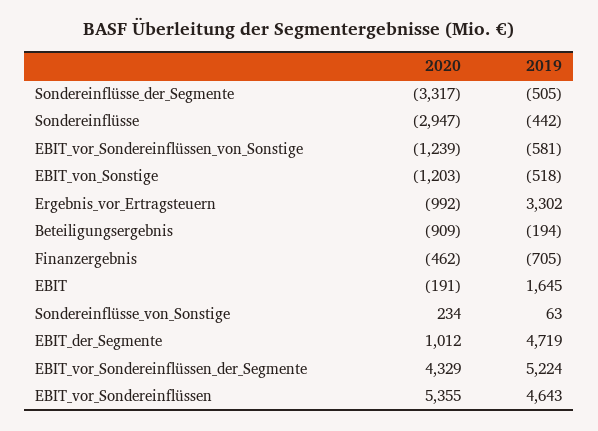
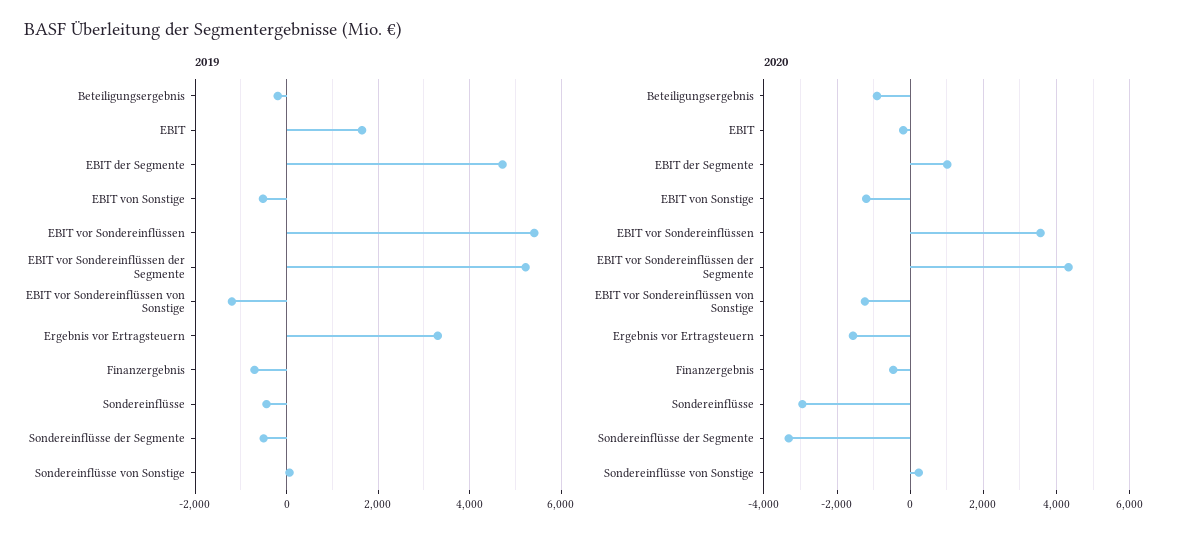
2019, EBIT_vor_Sondereinflüssen_von_Sonstige: -581 -> -1200
2020, Ergebnis_vor_Ertragsteuern: -992 -> -1600
2020, EBIT_vor_Sondereinflüssen: 5355 -> 3600
2019, EBIT_vor_Sondereinflüssen: 4643 -> 5400

